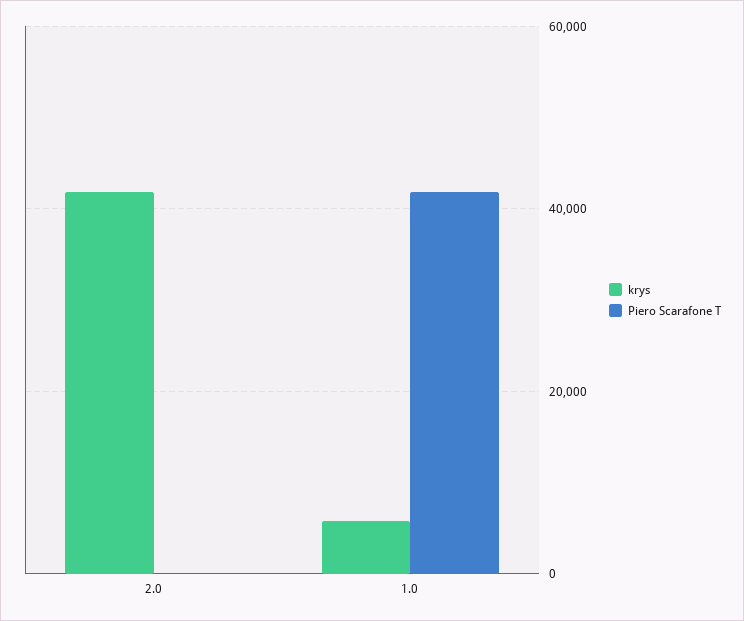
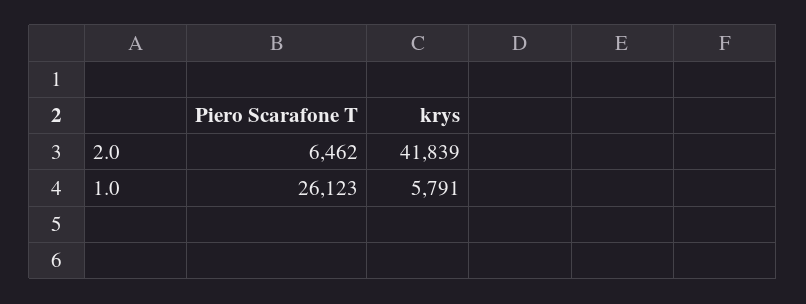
Piero Scarafone T, 2.0: 0 -> 6462
Piero Scarafone T, 1.0: 42000 -> 26123

